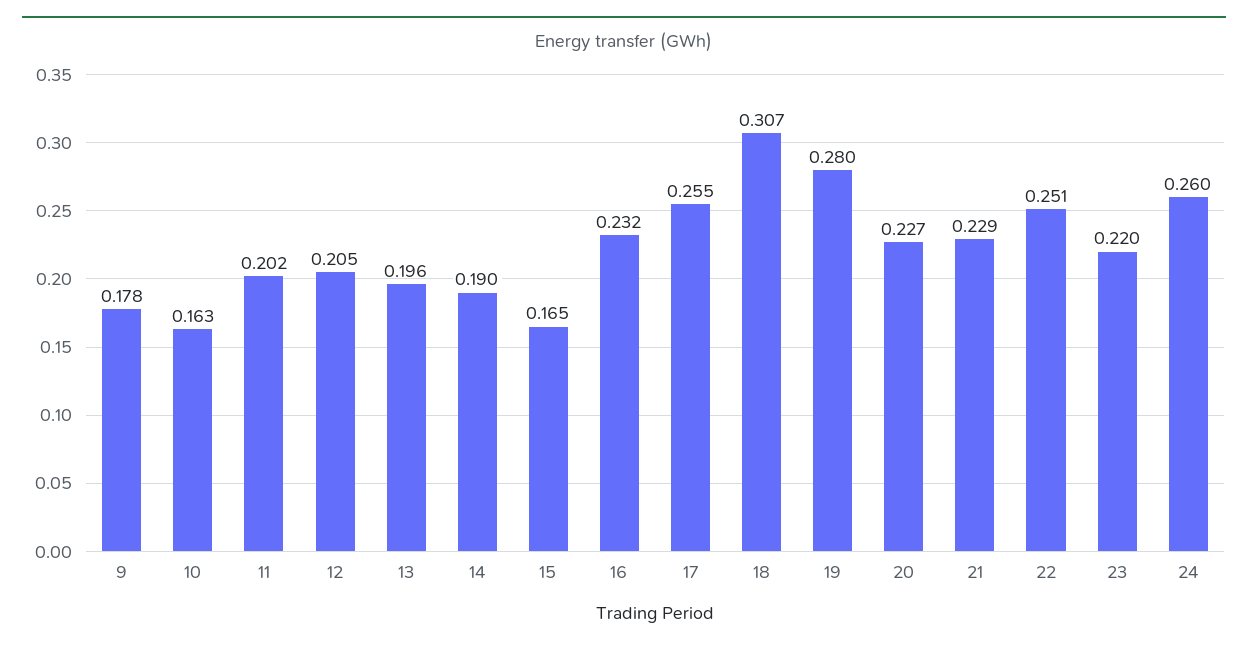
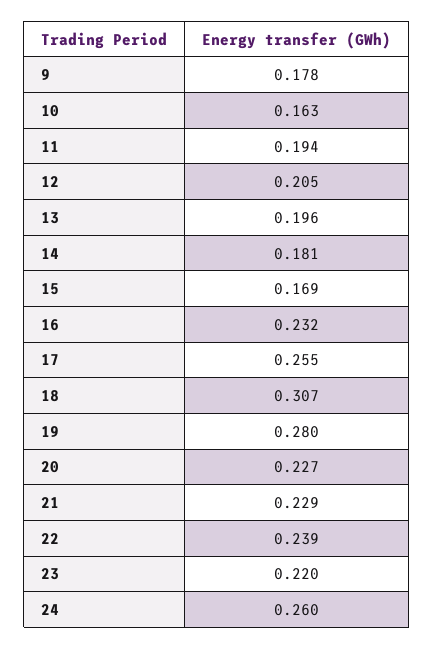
11: 0.202 -> 0.194
14: 0.19 -> 0.181
15: 0.165 -> 0.169
22: 0.251 -> 0.239

